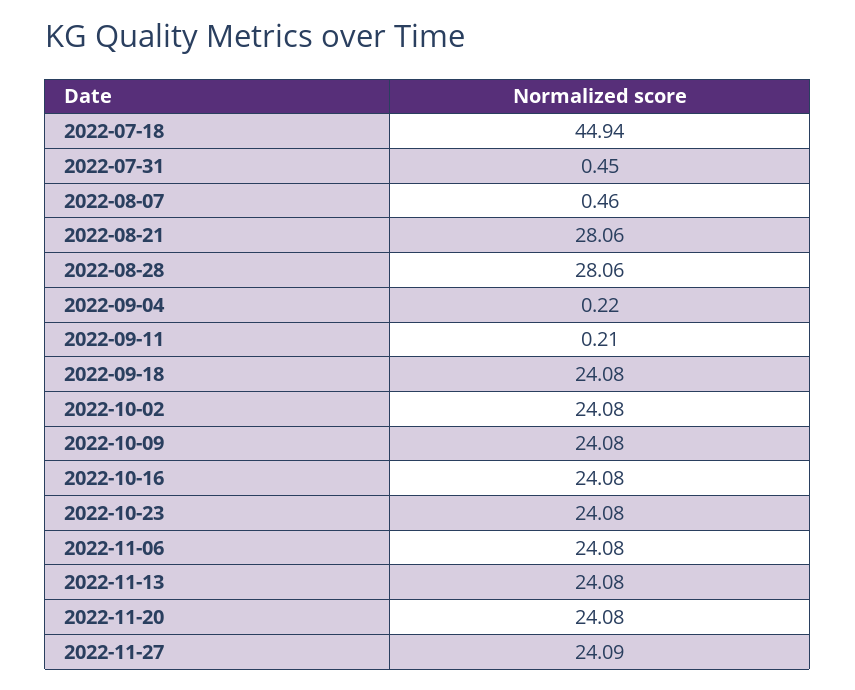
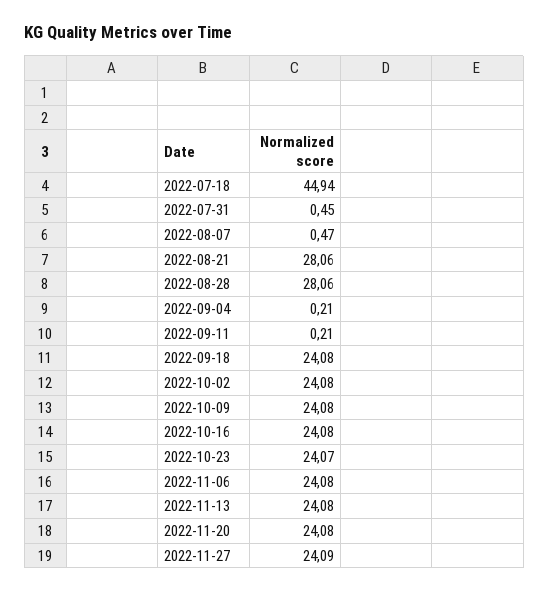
2022-08-07: 0.46 -> 0.47
2022-09-04: 0.22 -> 0.21
2022-10-23: 24.08 -> 24.07

